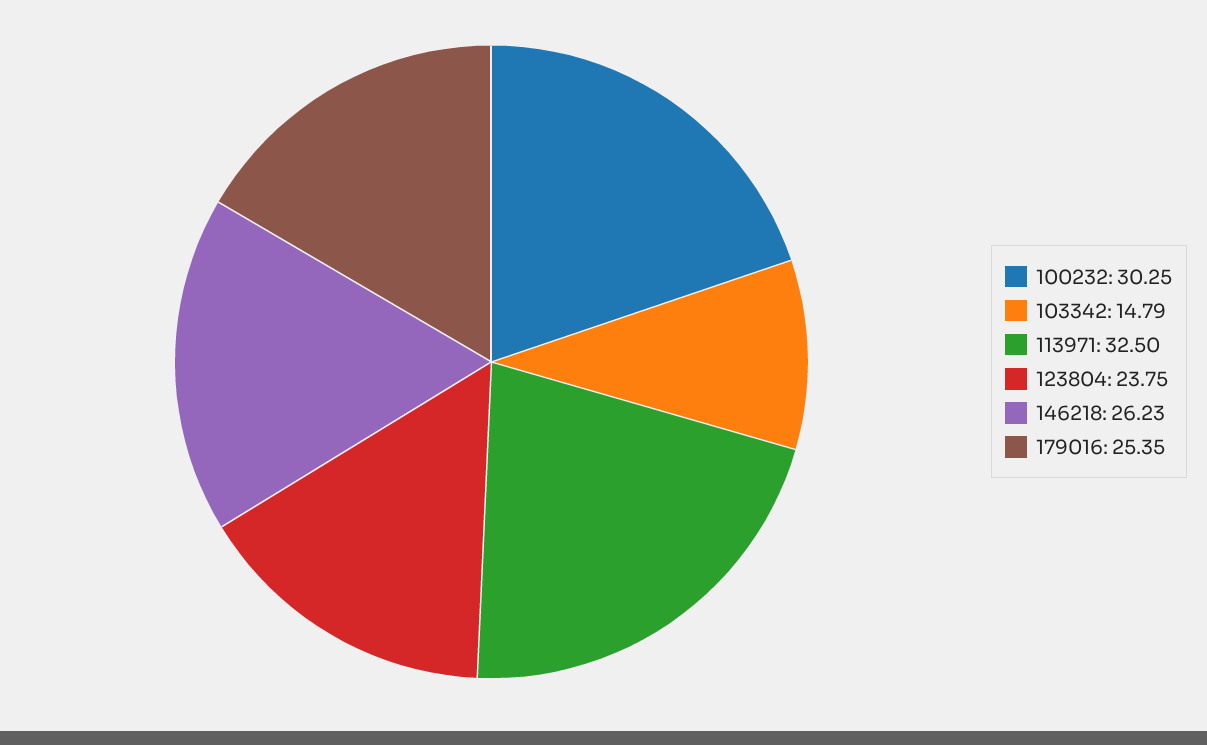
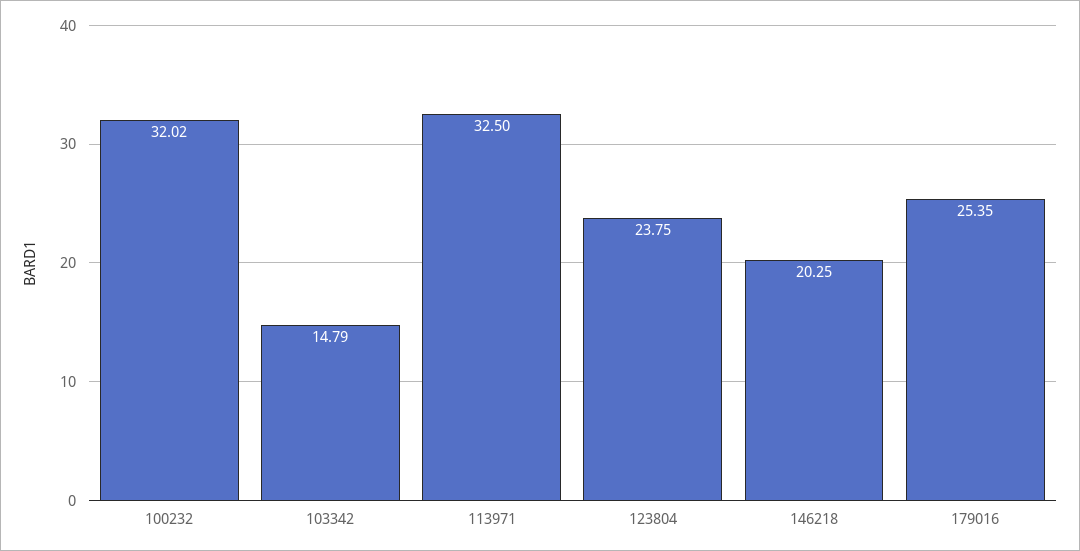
100232: 30.25 -> 32.02
146218: 26.23 -> 20.25

